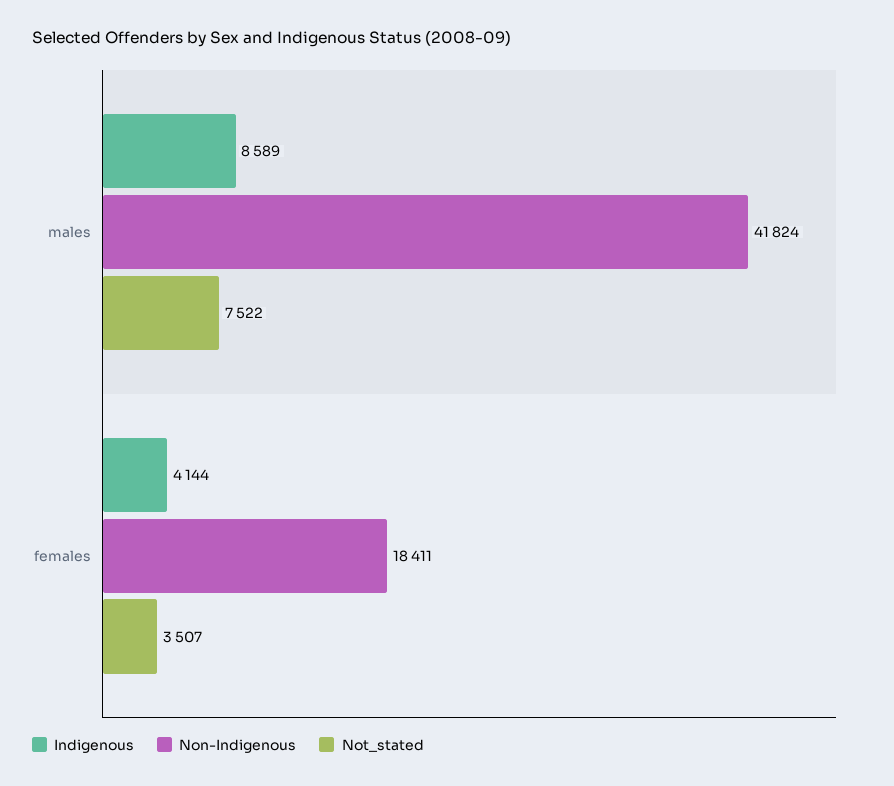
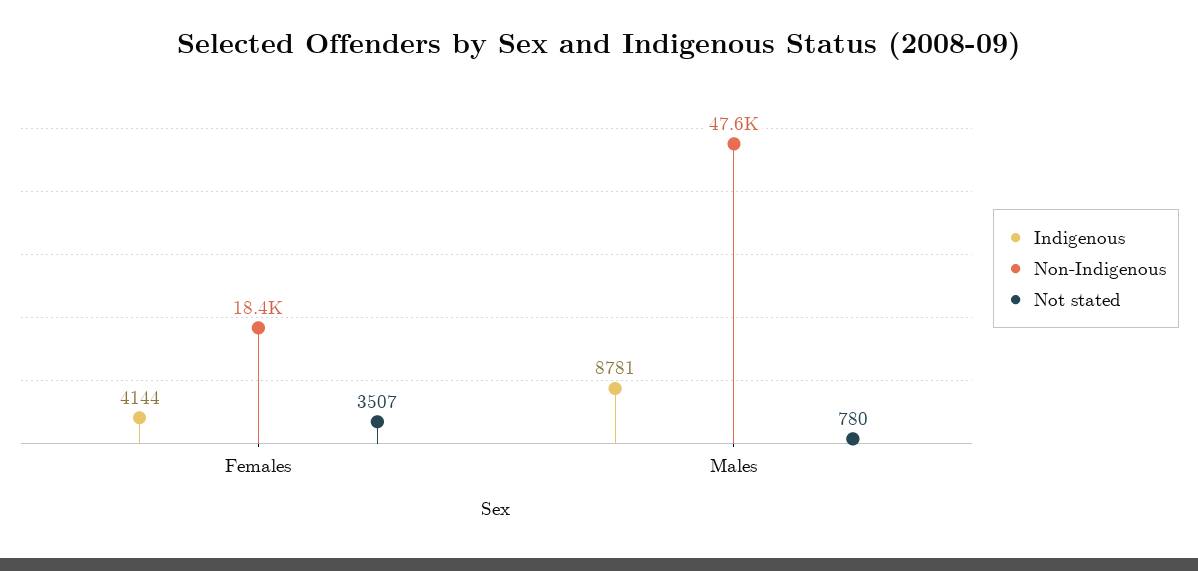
Indigenous, males: 8589 -> 8781
Non-Indigenous, males: 41824 -> 47600
Not_stated, males: 7522 -> 780

